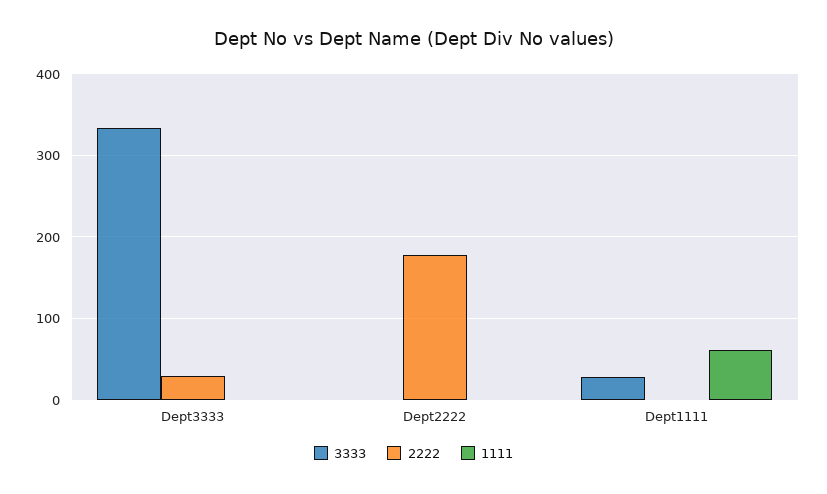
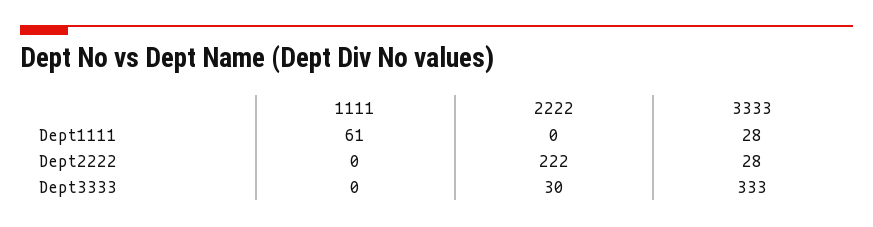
3333, Dept2222: 0 -> 28
2222, Dept2222: 180 -> 222

